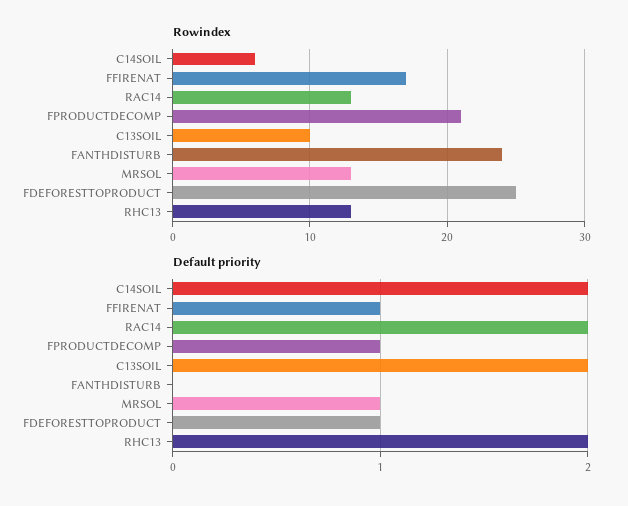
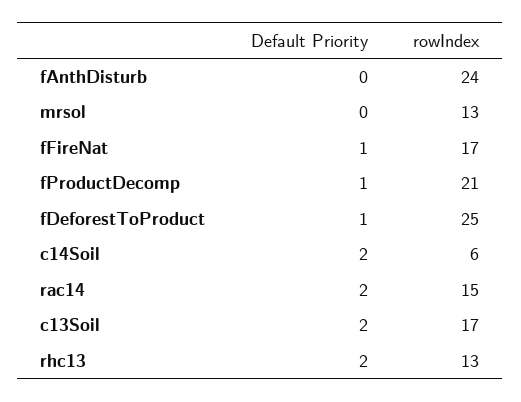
Rowindex, RAC14: 13 -> 15
Rowindex, C13SOIL: 10 -> 17
Default priority, MRSOL: 1 -> 0

